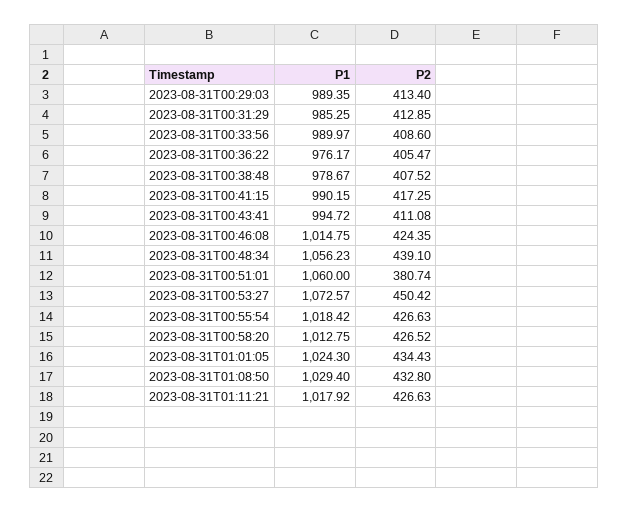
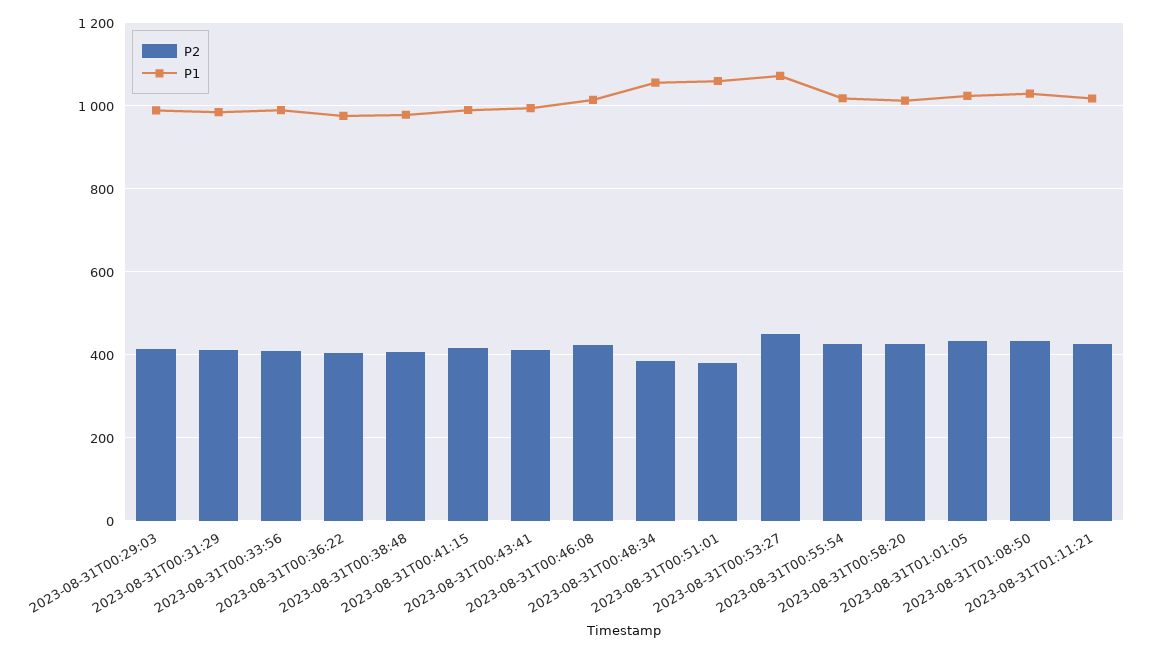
P2, 2023-08-31T00:48:34: 439.1 -> 380

